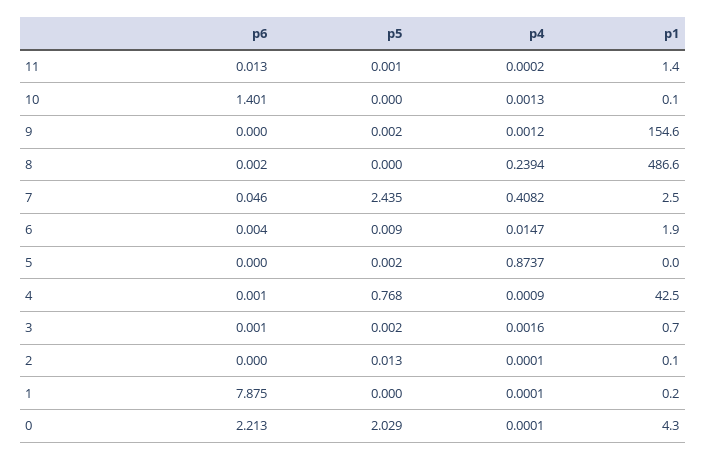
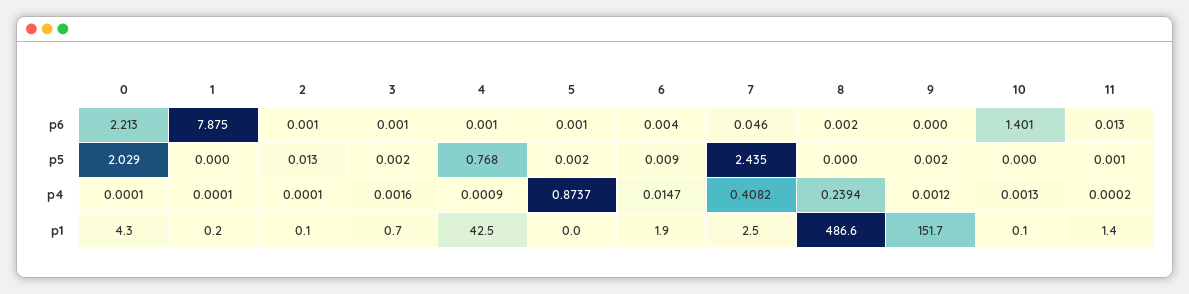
p1, 9: 154.6 -> 151.7
p6, 5: 0 -> 0.001
p6, 2: 0 -> 0.001

